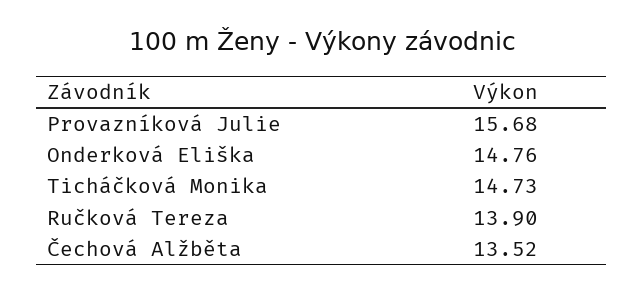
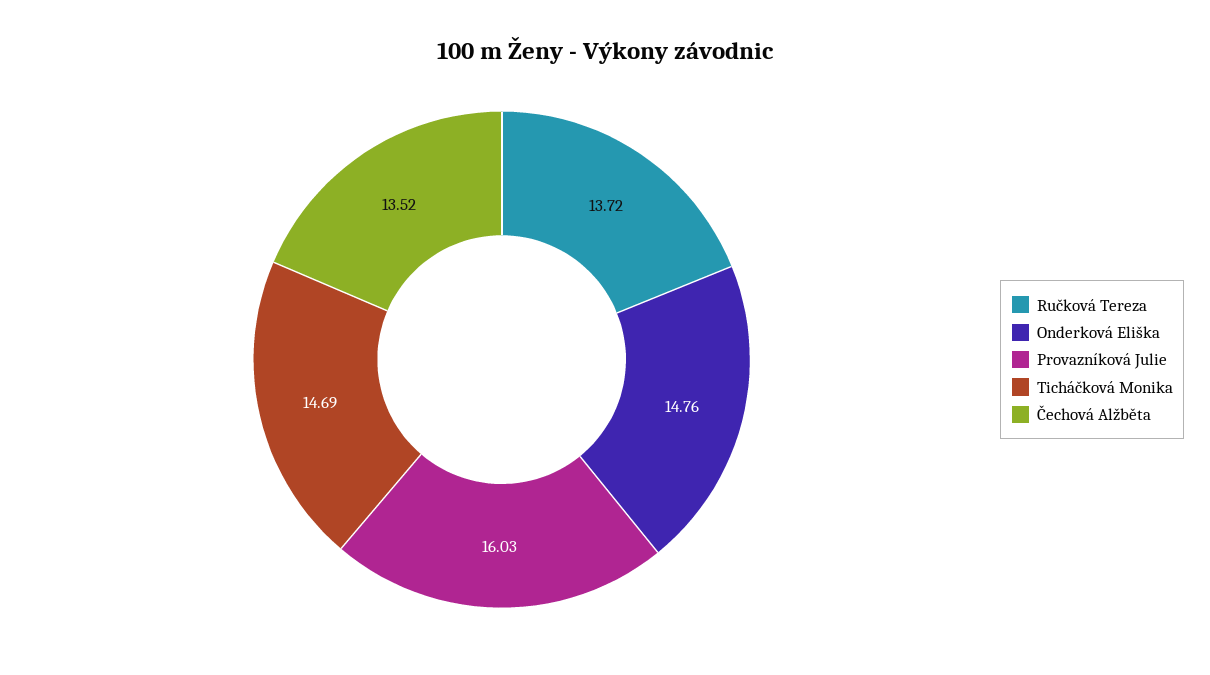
Provazníková Julie: 15.68 -> 16.03
Ticháčková Monika: 14.73 -> 14.69
Ručková Tereza: 13.9 -> 13.72

